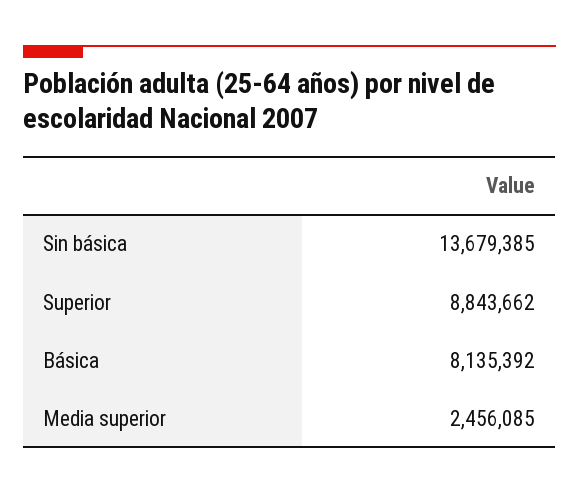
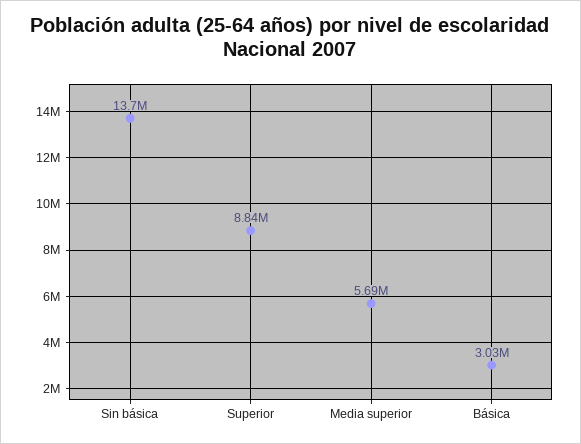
Básica: 8135392 -> 3030000
Media superior: 2456085 -> 5690000

